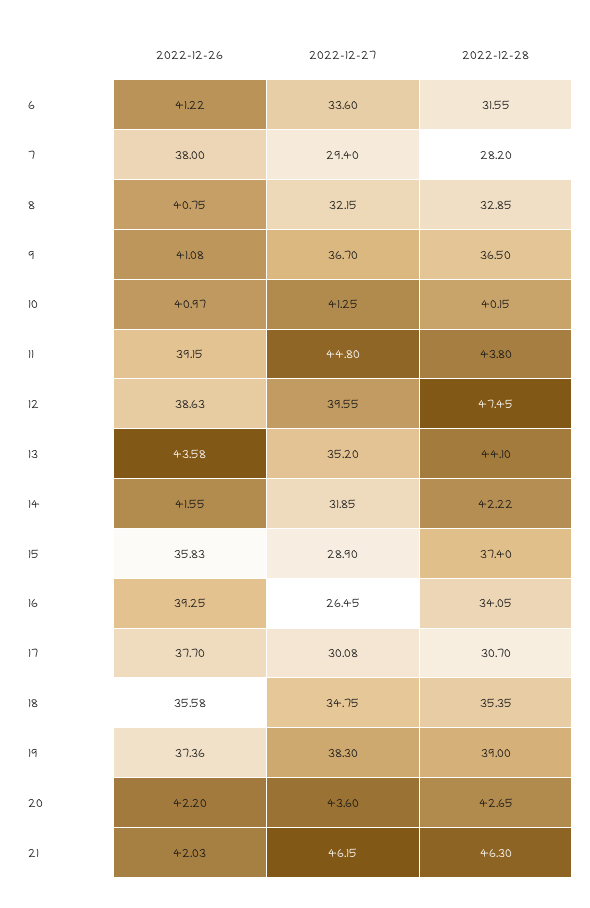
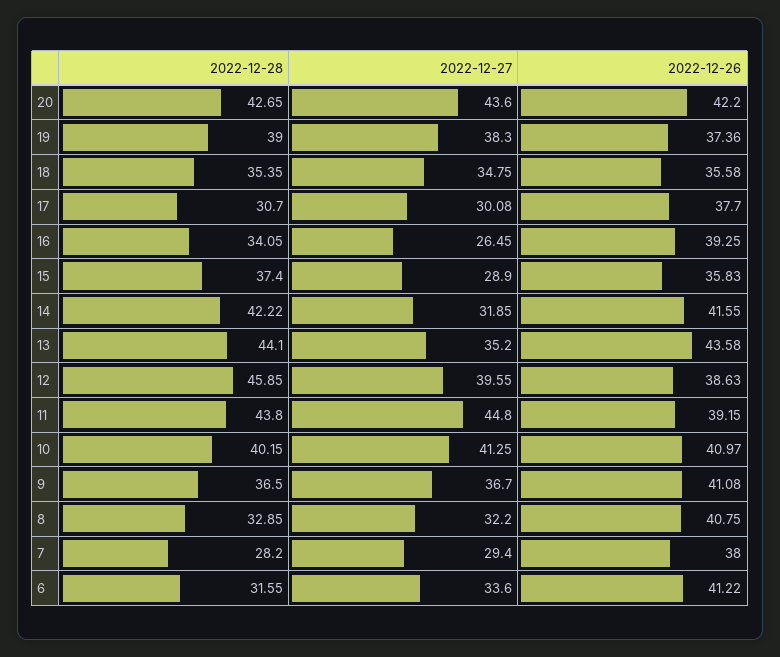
2022-12-27, 8: 32.15 -> 32.2
2022-12-28, 12: 47.45 -> 45.85
2022-12-26, 21: 42.03 -> none
2022-12-27, 21: 46.15 -> none
2022-12-28, 21: 46.3 -> none

